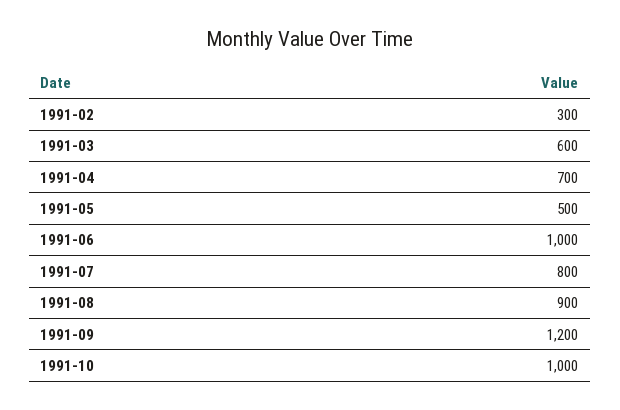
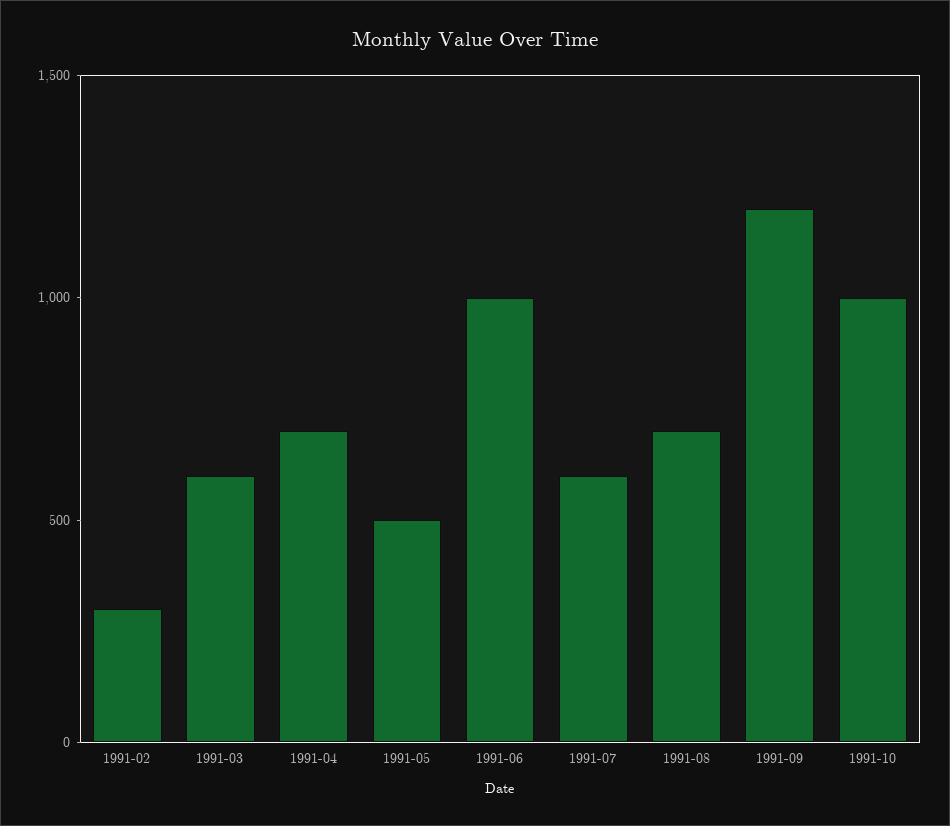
1991-07: 800 -> 600
1991-08: 900 -> 700

